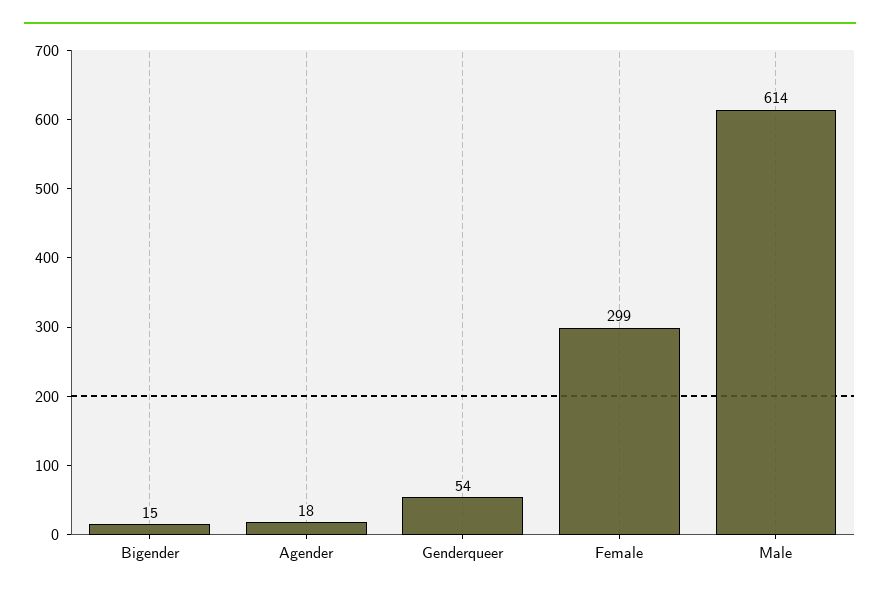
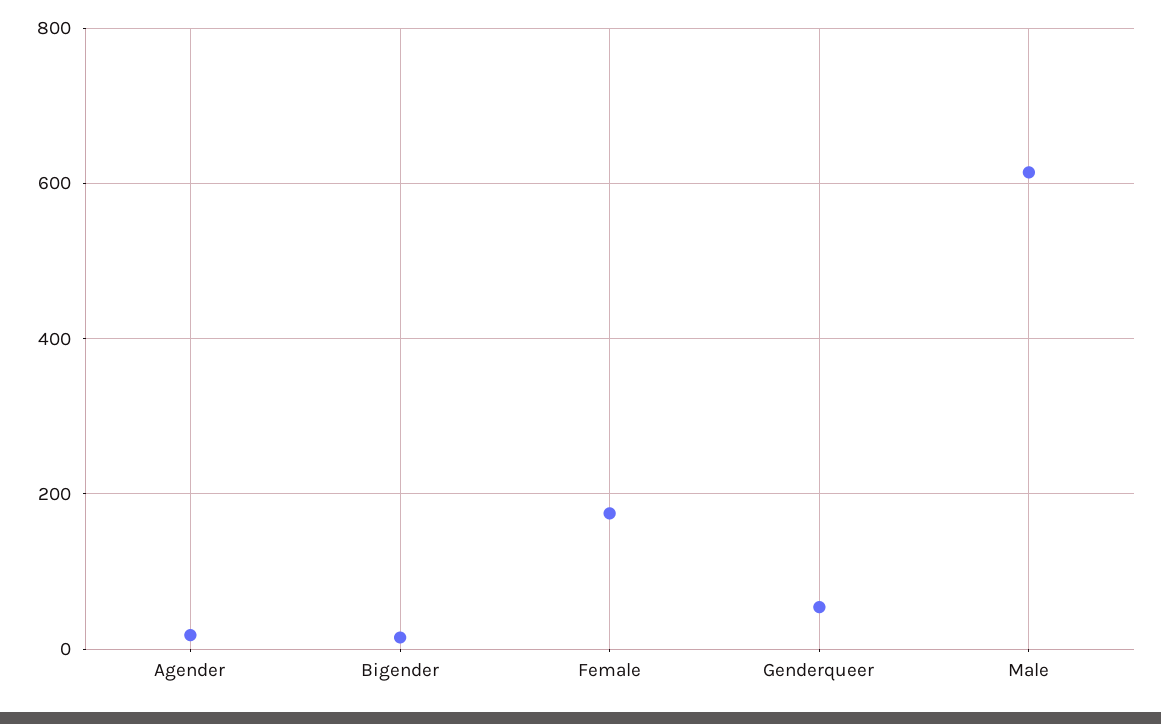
Female: 299 -> 180

